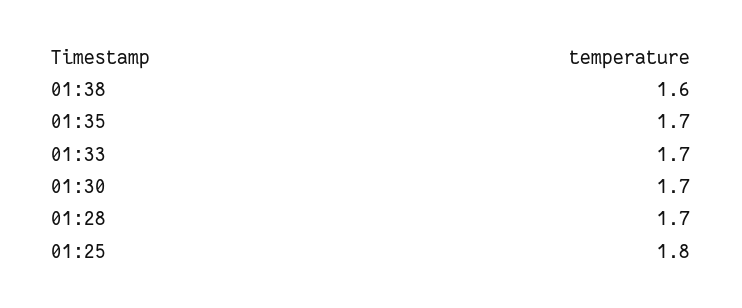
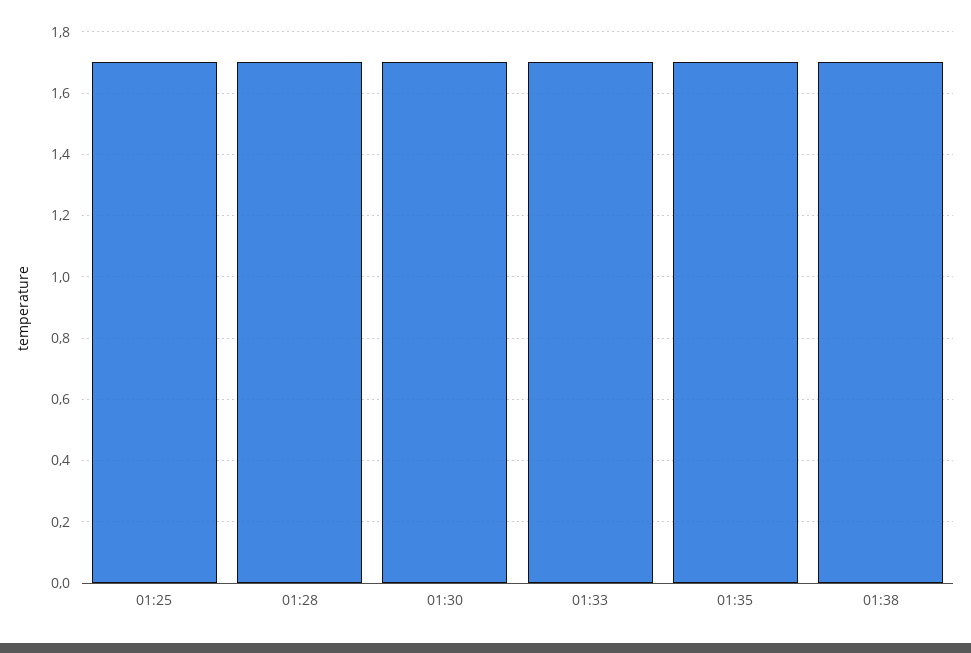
01:38: 1.6 -> 1.7
01:25: 1.8 -> 1.7

